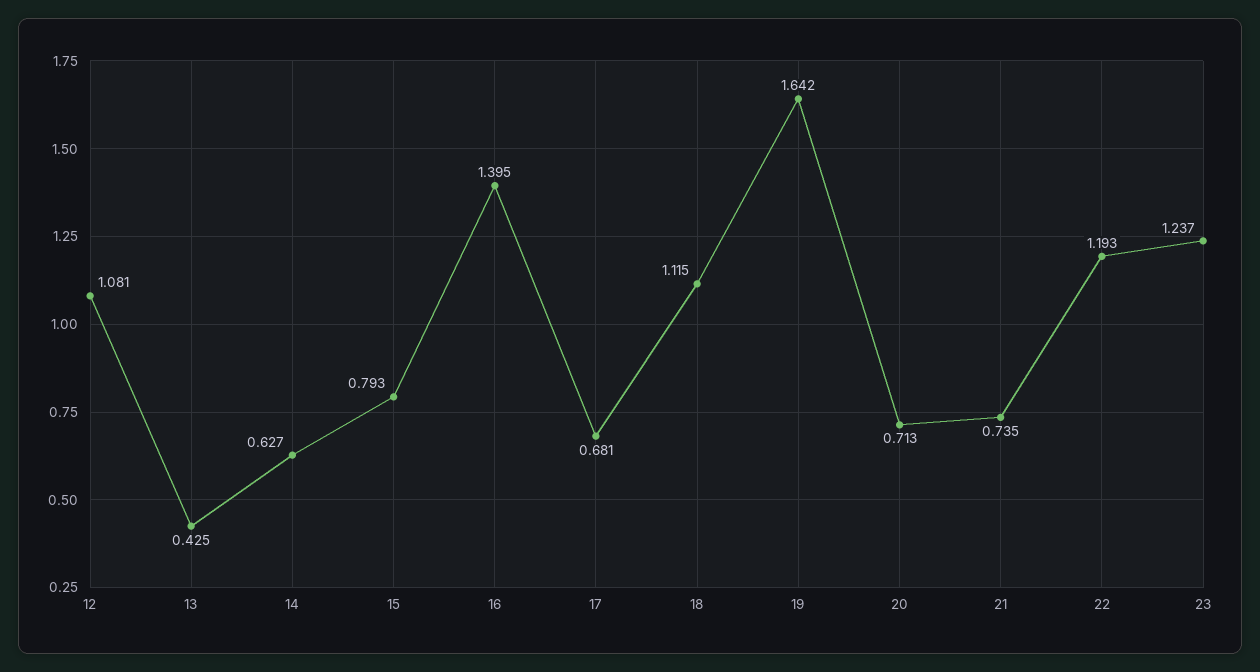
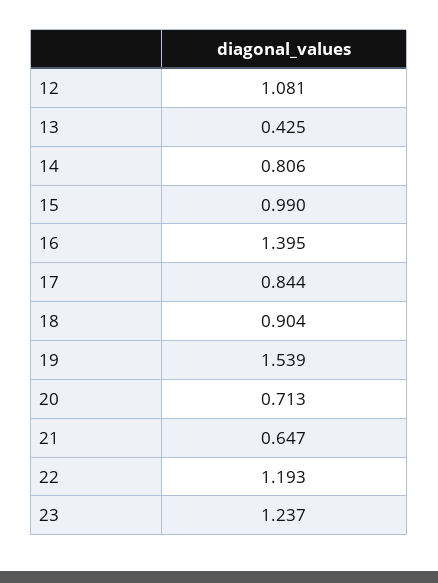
14: 0.627 -> 0.806
15: 0.793 -> 0.99
17: 0.681 -> 0.844
18: 1.115 -> 0.904
19: 1.642 -> 1.539
21: 0.735 -> 0.647

